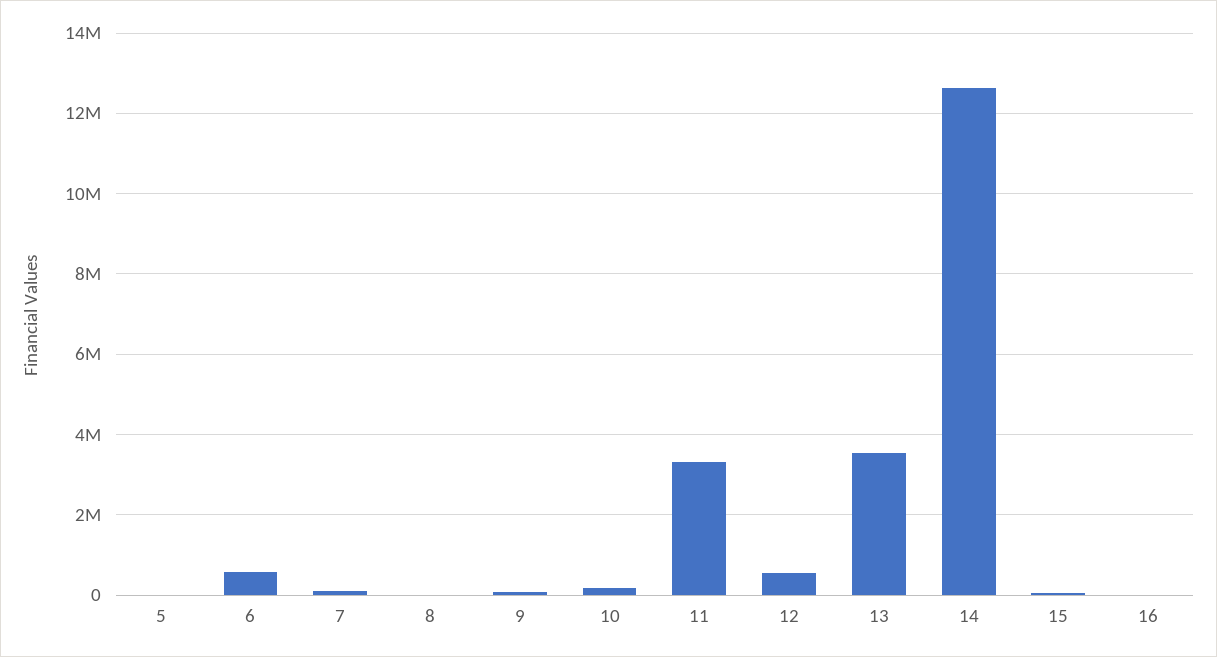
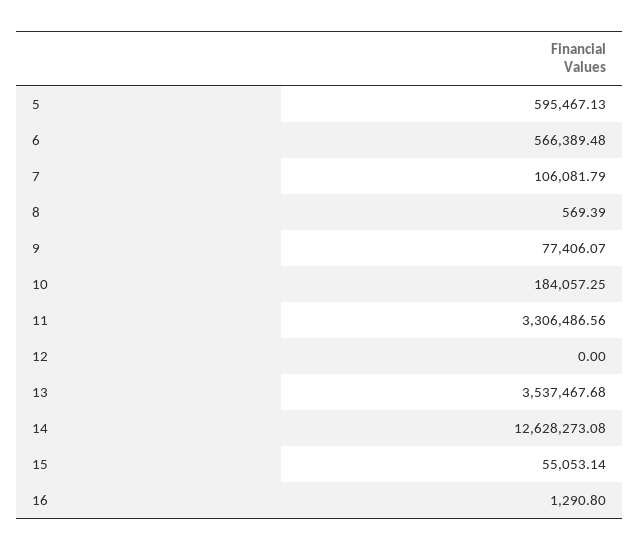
5: 0 -> 595467.13
12: 600000 -> 0

